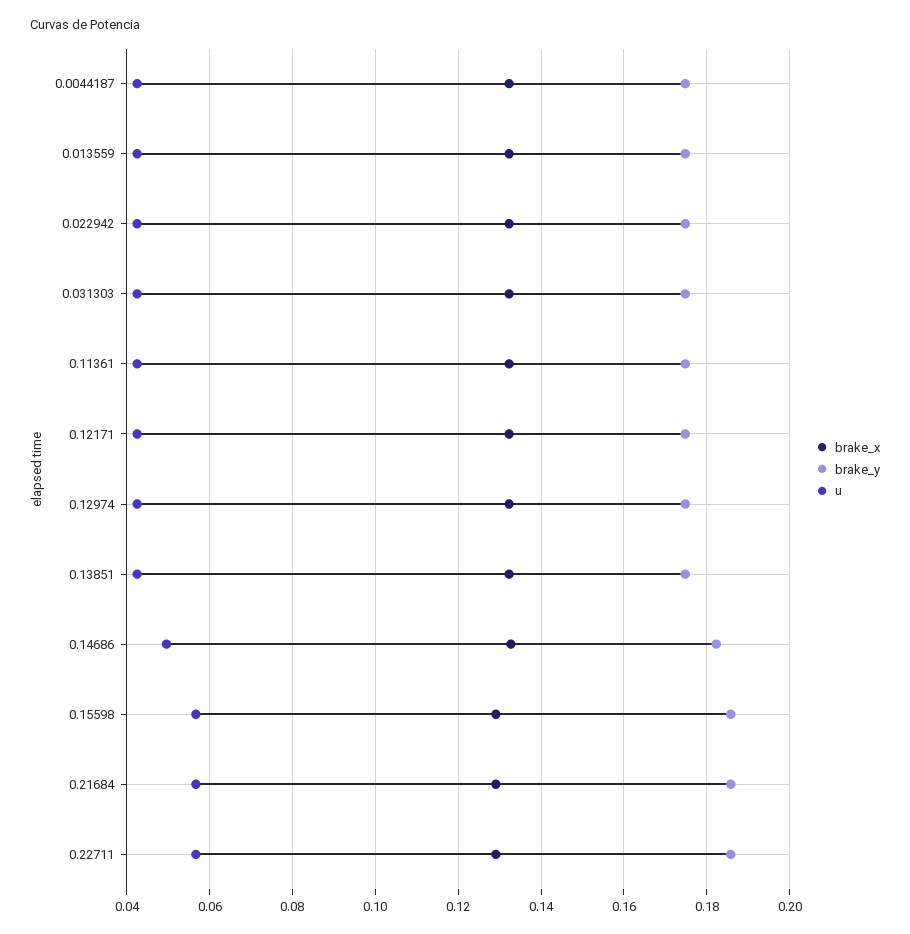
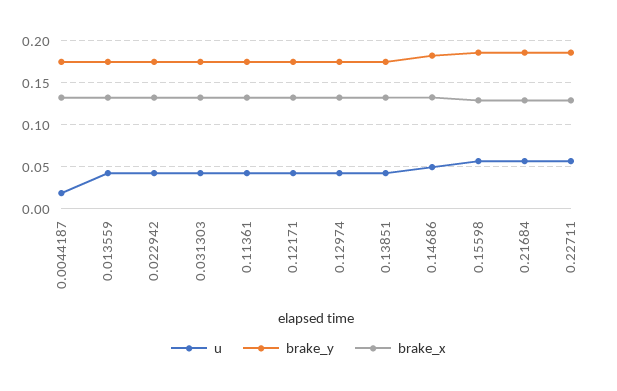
u, 0.0044187: 0.042 -> 0.02

